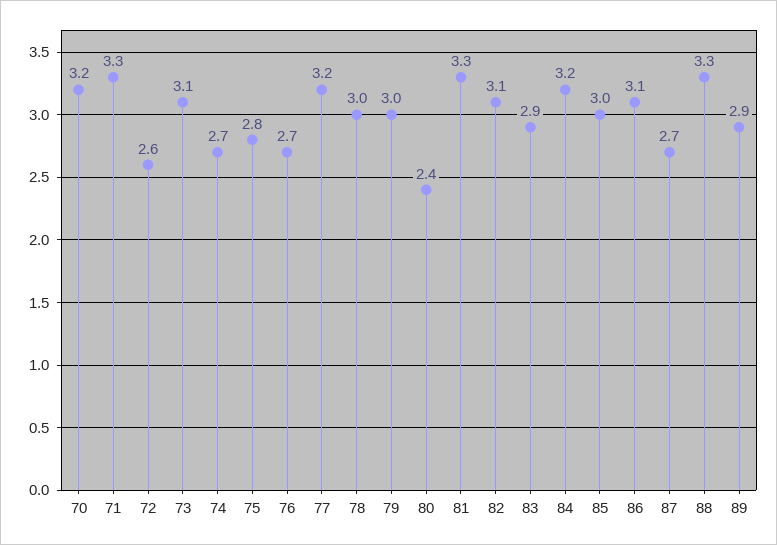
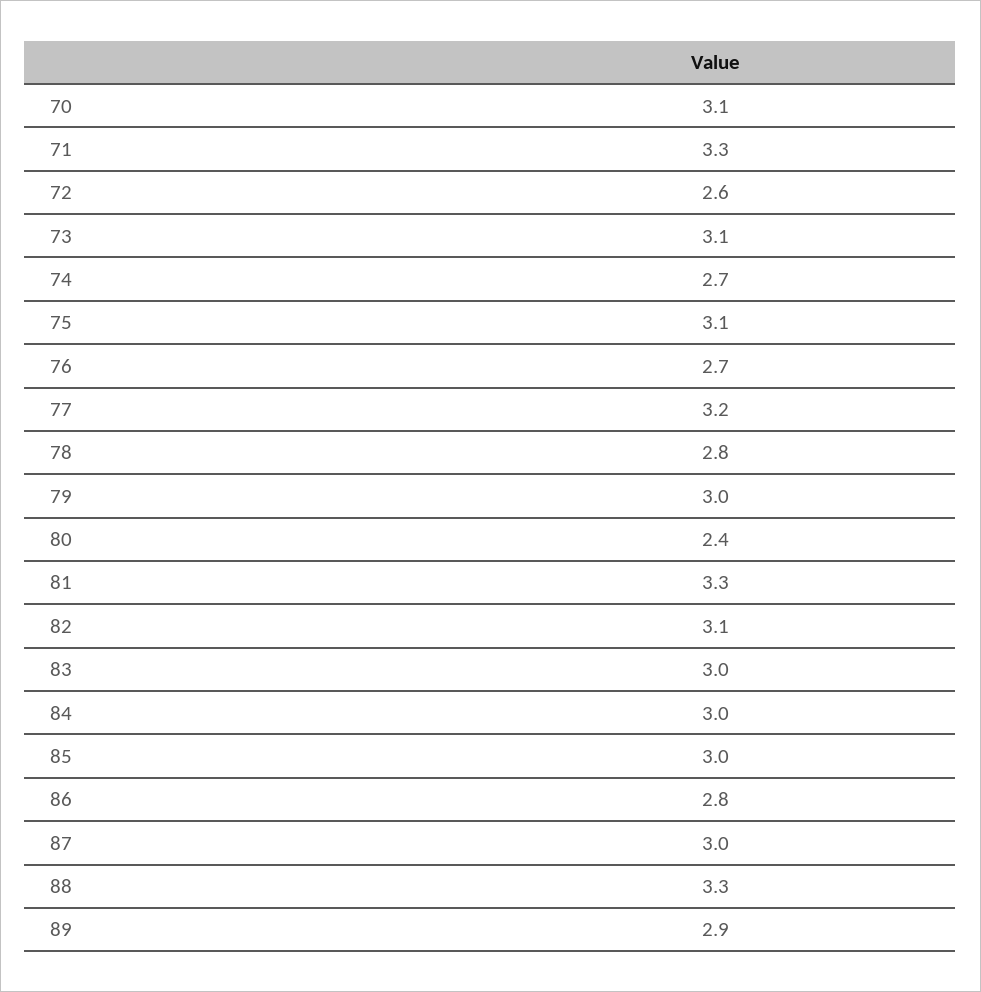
70: 3.2 -> 3.1
75: 2.8 -> 3.1
78: 3 -> 2.8
83: 2.9 -> 3
84: 3.2 -> 3
86: 3.1 -> 2.8
87: 2.7 -> 3

